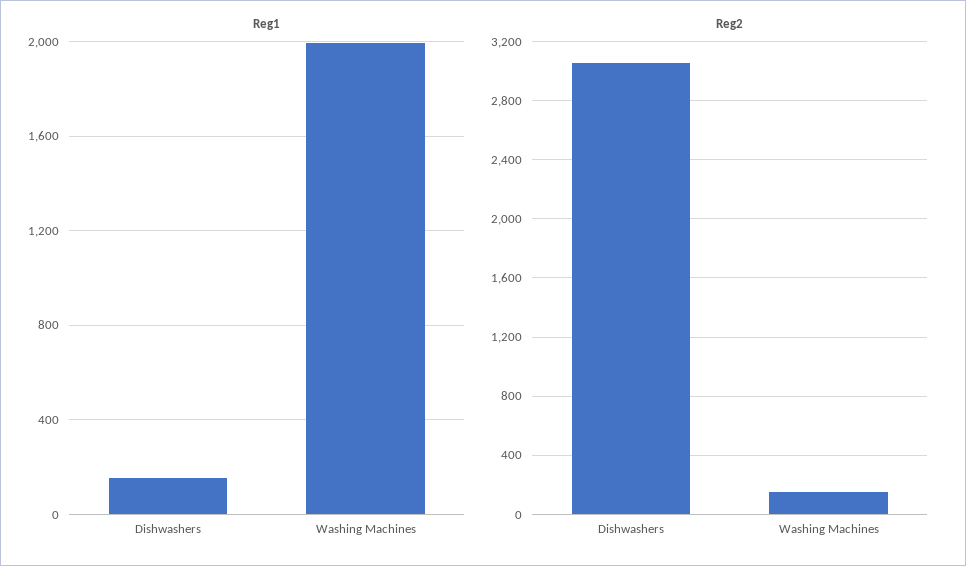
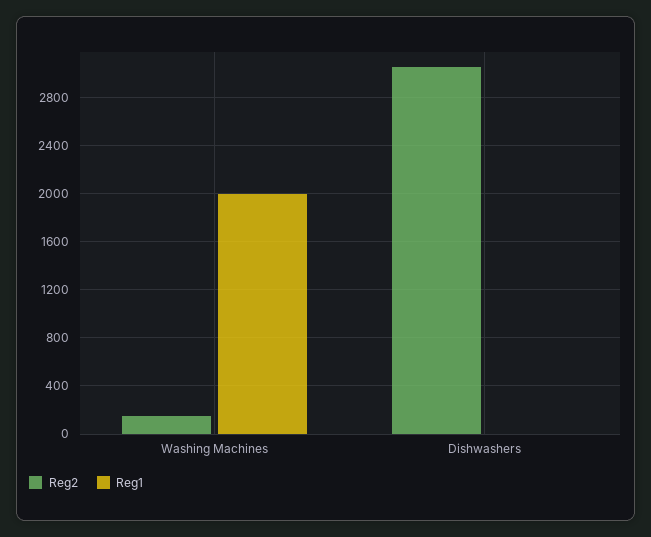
Reg1, Dishwashers: 150 -> 0

